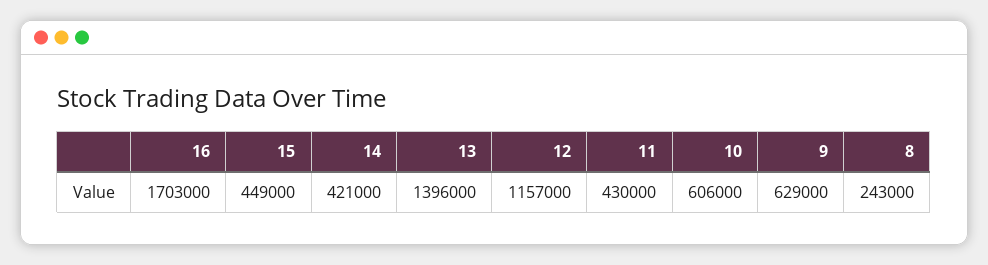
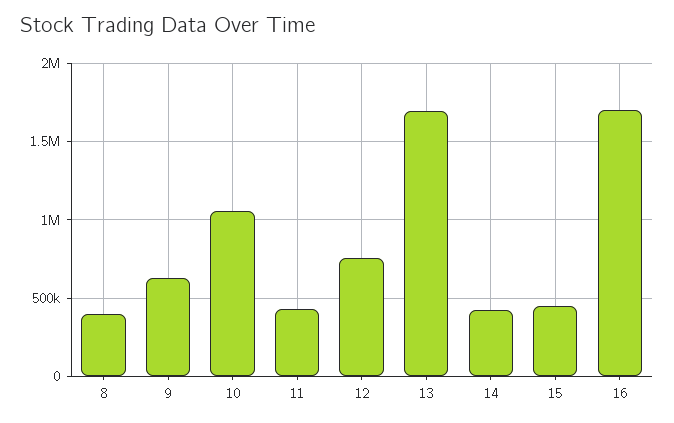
13: 1396000 -> 1700000
12: 1157000 -> 750000
10: 606000 -> 1050000
8: 243000 -> 400000

